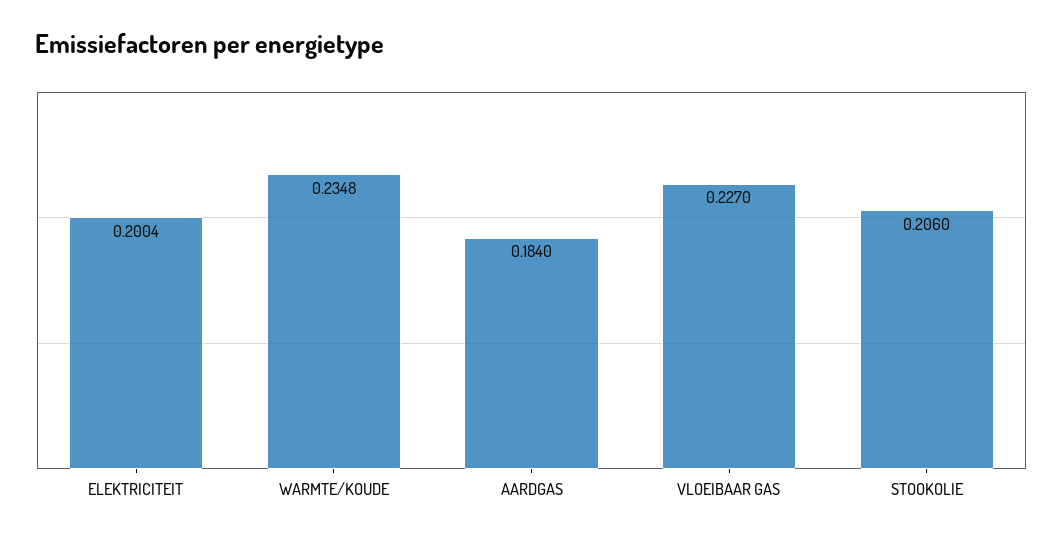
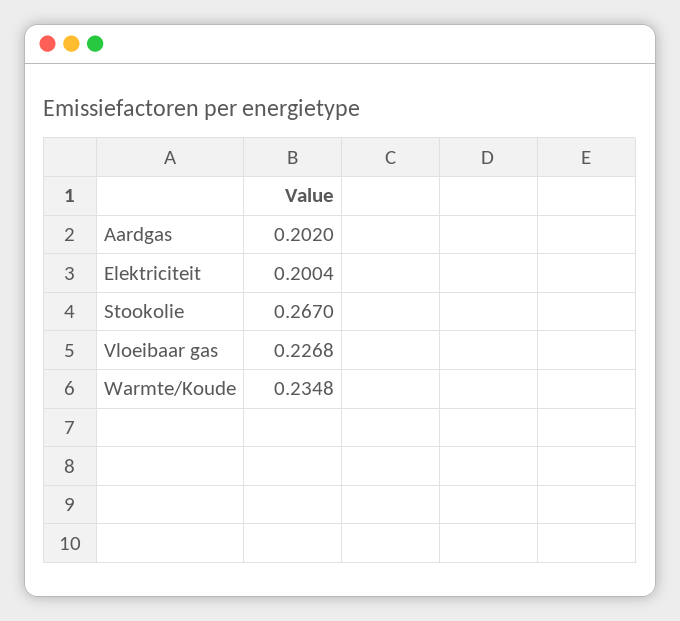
AARDGAS: 0.184 -> 0.202
VLOEIBAAR GAS: 0.227 -> 0.2268
STOOKOLIE: 0.206 -> 0.267

